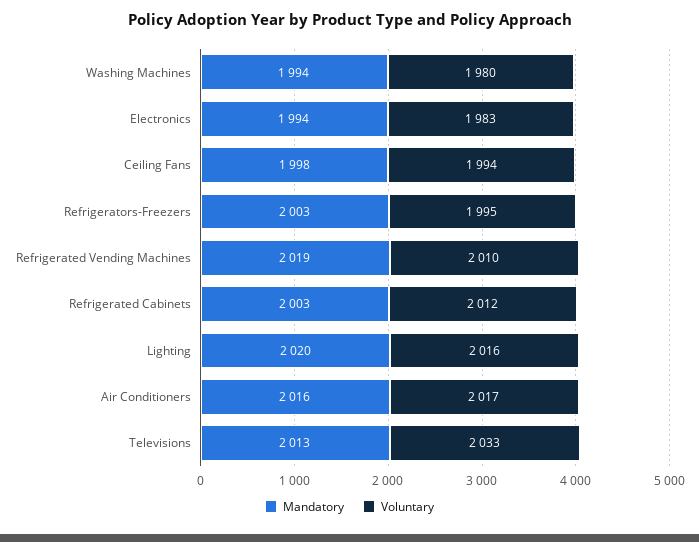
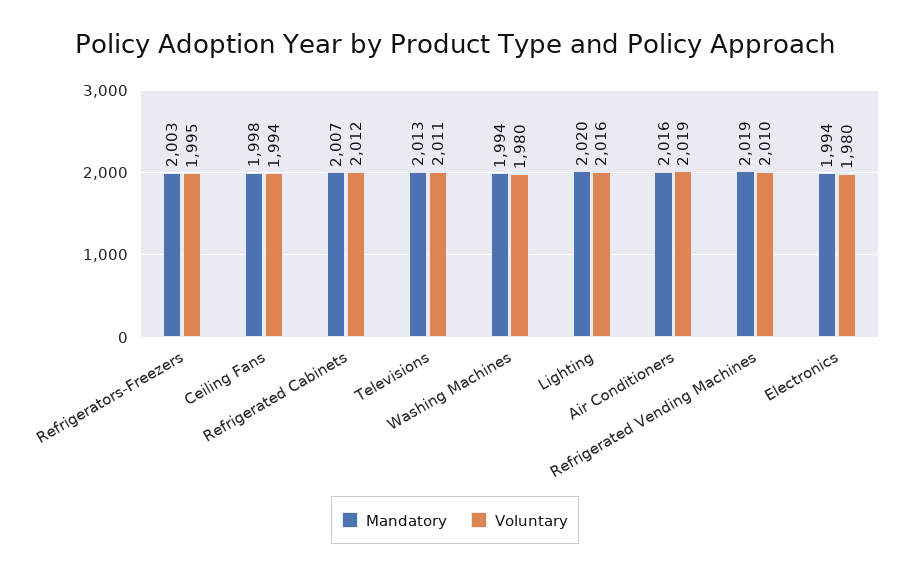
Voluntary, Electronics: 1983 -> 1980
Mandatory, Refrigerated Cabinets: 2003 -> 2007
Voluntary, Air Conditioners: 2017 -> 2019
Voluntary, Televisions: 2033 -> 2011

